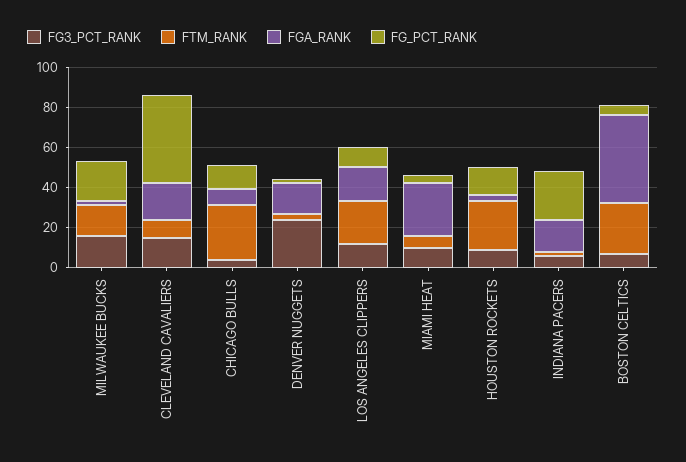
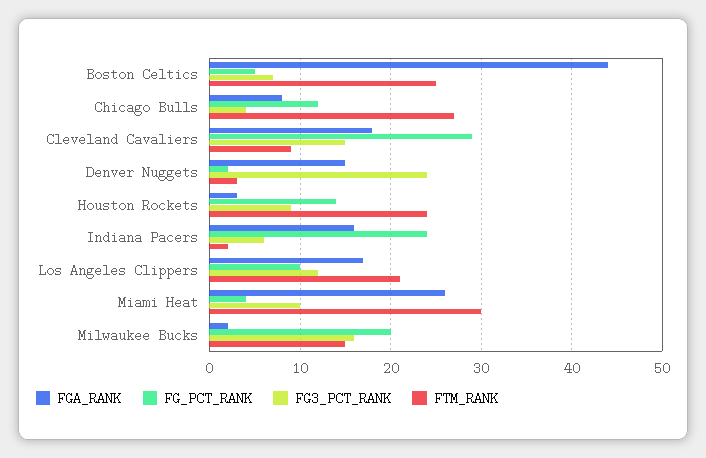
FG_PCT_RANK, CLEVELAND CAVALIERS: 45 -> 29
FTM_RANK, MIAMI HEAT: 5 -> 30

